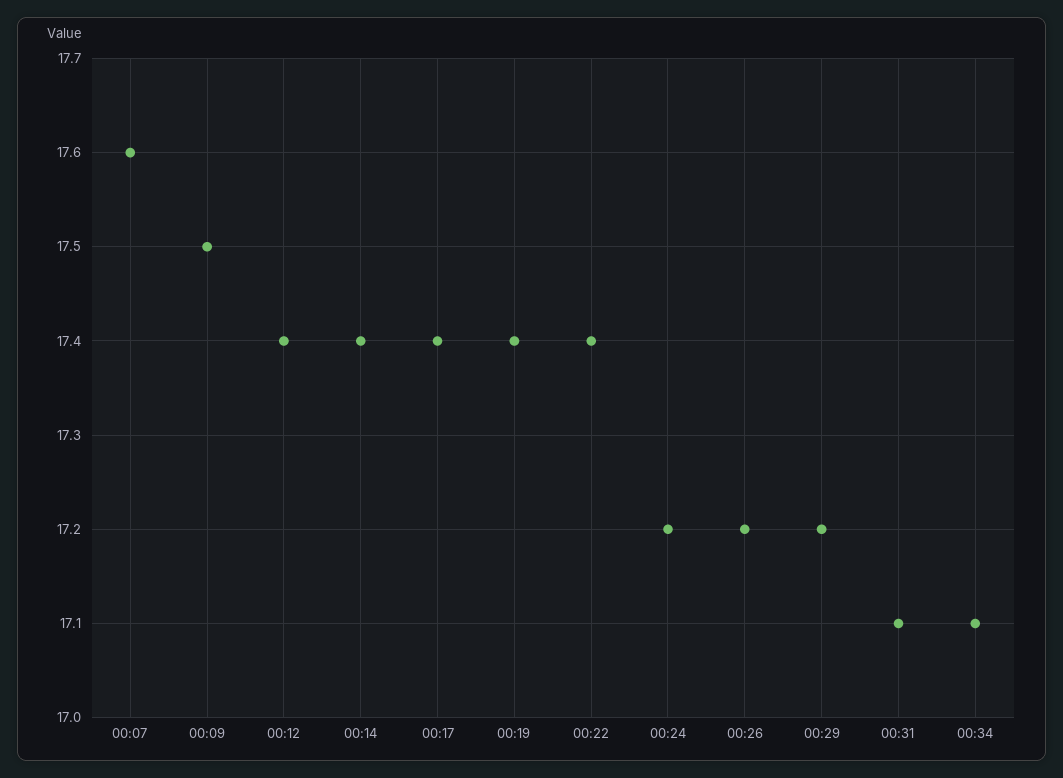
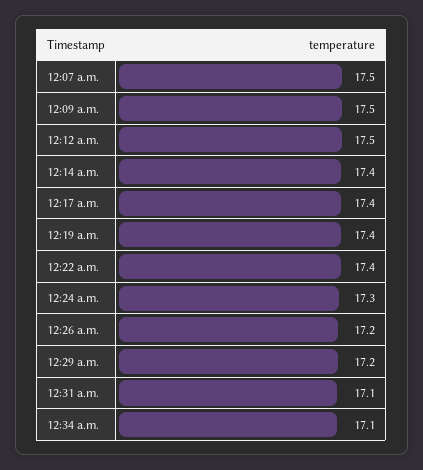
00:07: 17.6 -> 17.5
00:12: 17.4 -> 17.5
00:24: 17.2 -> 17.3

